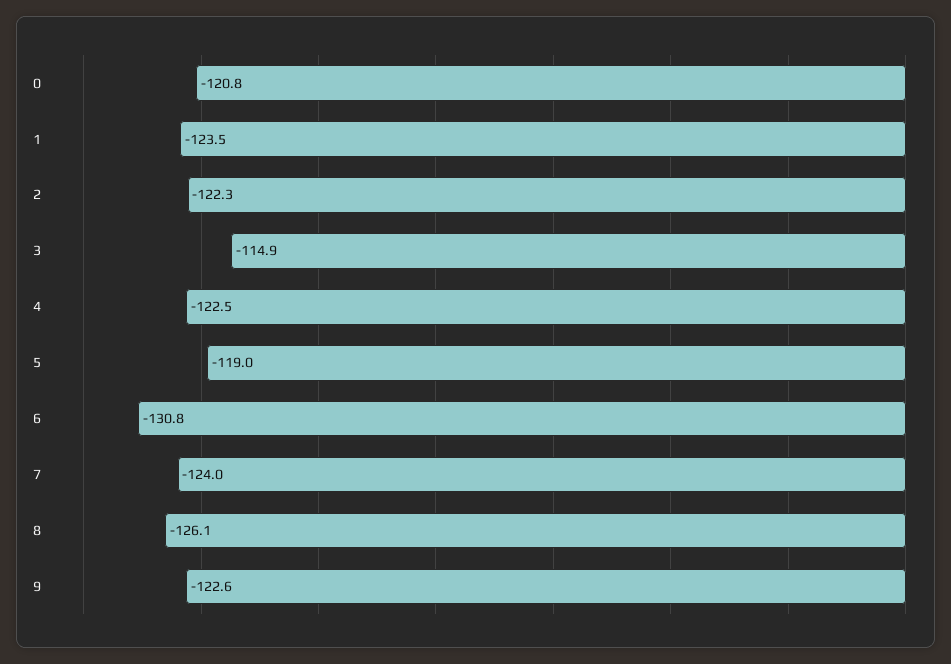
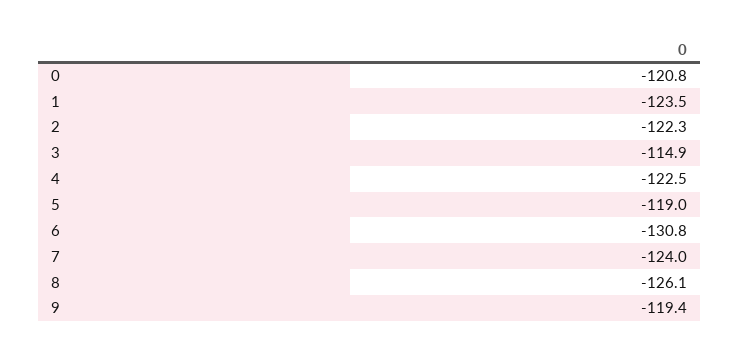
9: -122.6 -> -119.4

